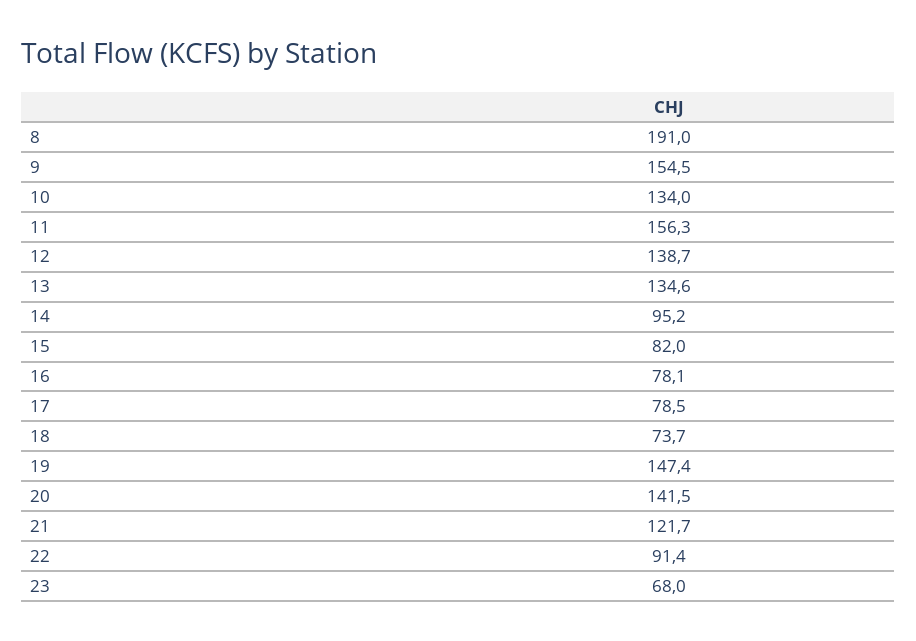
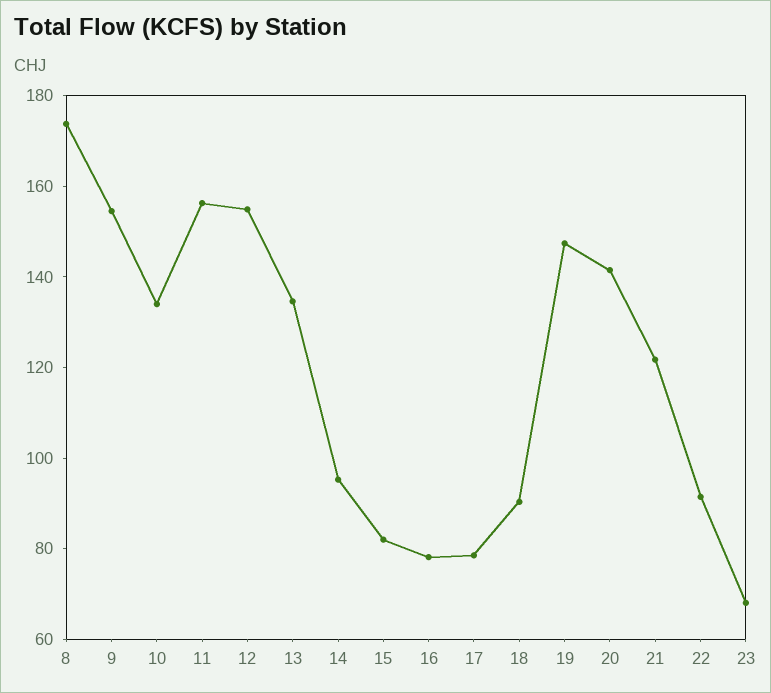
8: 191 -> 175
12: 138.7 -> 155
18: 73.7 -> 90

